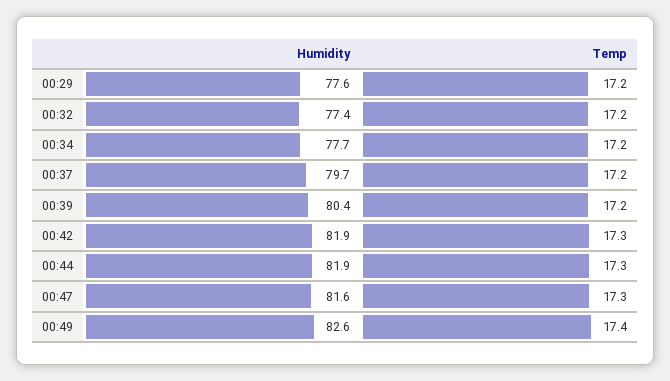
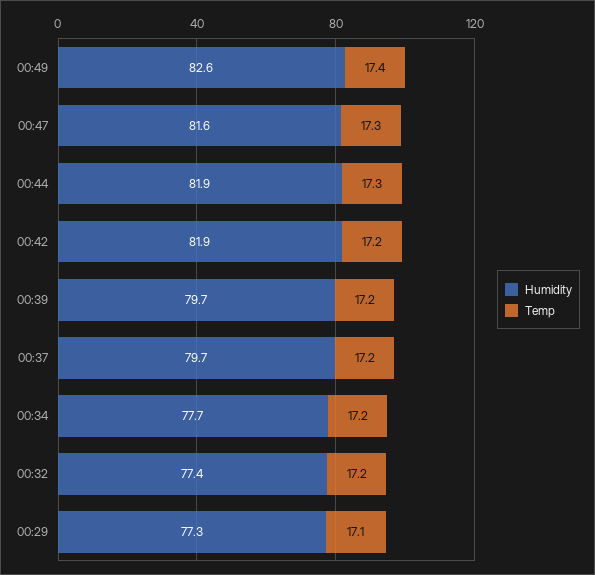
Humidity, 00:29: 77.6 -> 77.3
Temp, 00:29: 17.2 -> 17.1
Humidity, 00:39: 80.4 -> 79.7
Temp, 00:42: 17.3 -> 17.2

